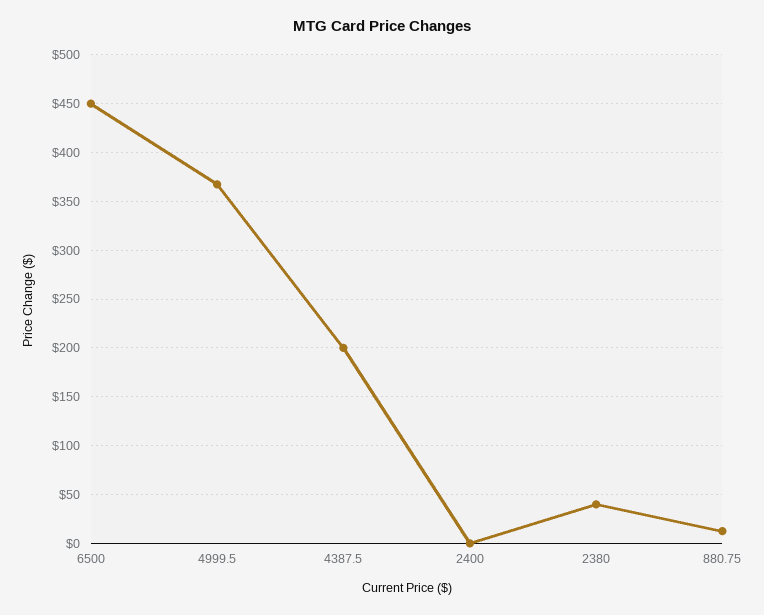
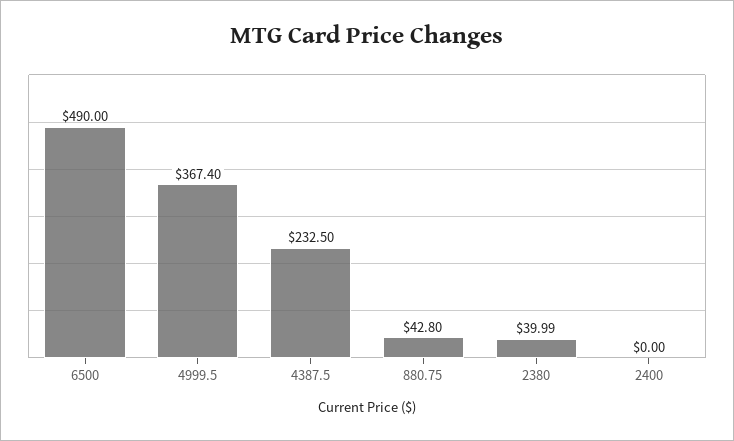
6500: 450 -> 490
4387.5: 200 -> 232.5
880.75: 10 -> 42.8

